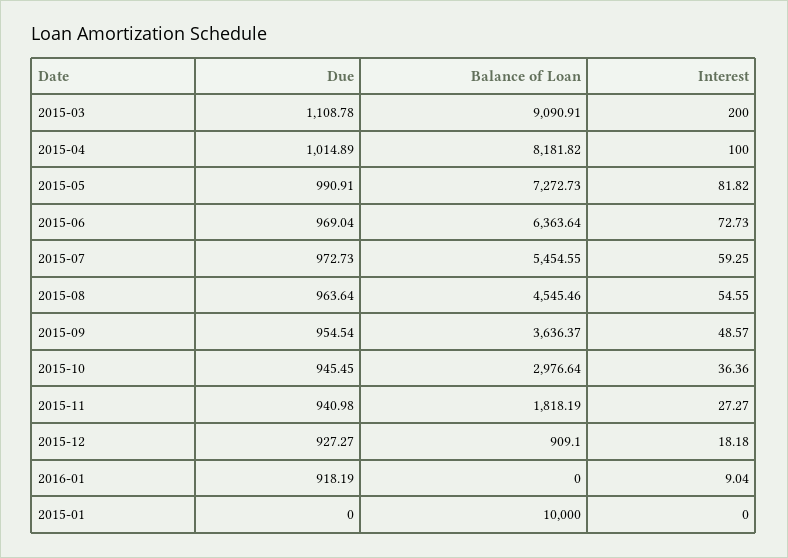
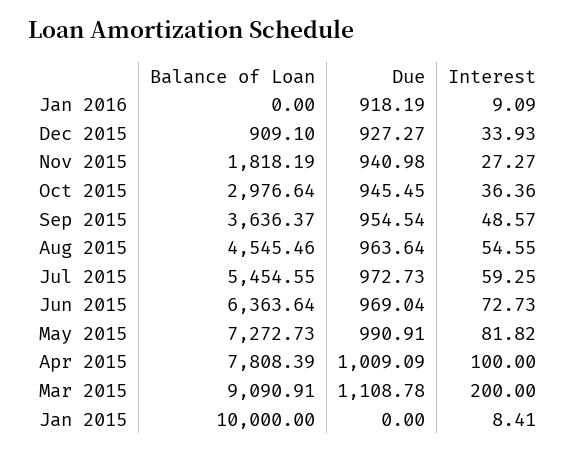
Due, 2015-04: 1014.89 -> 1009.09
Balance of Loan, 2015-04: 8181.82 -> 7808.39
Interest, 2015-12: 18.18 -> 33.93
Interest, 2016-01: 9.04 -> 9.09
Interest, 2015-01: 0 -> 8.41

